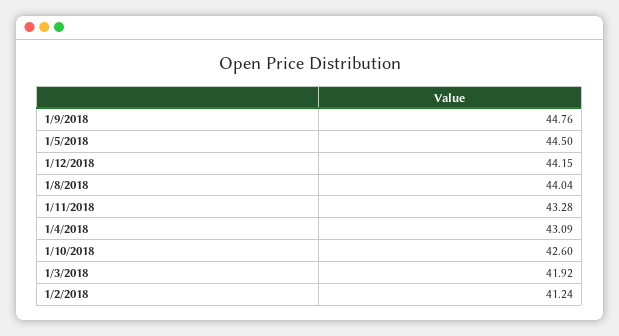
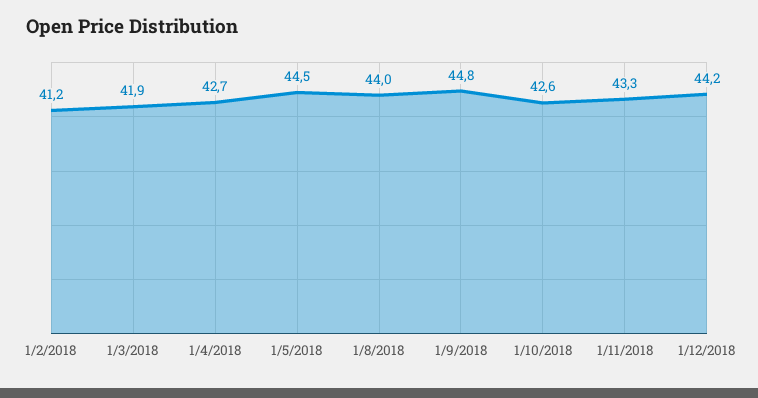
1/4/2018: 43.09 -> 42.7

